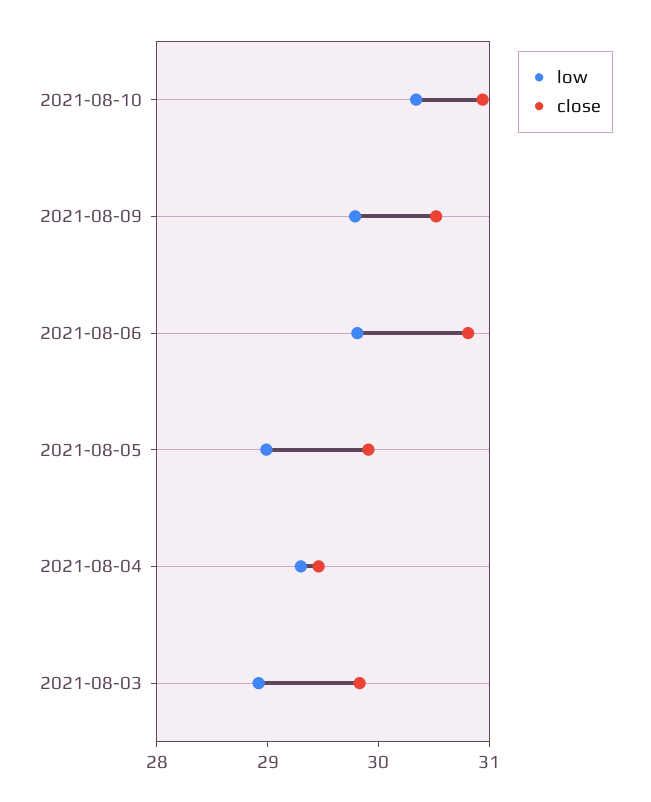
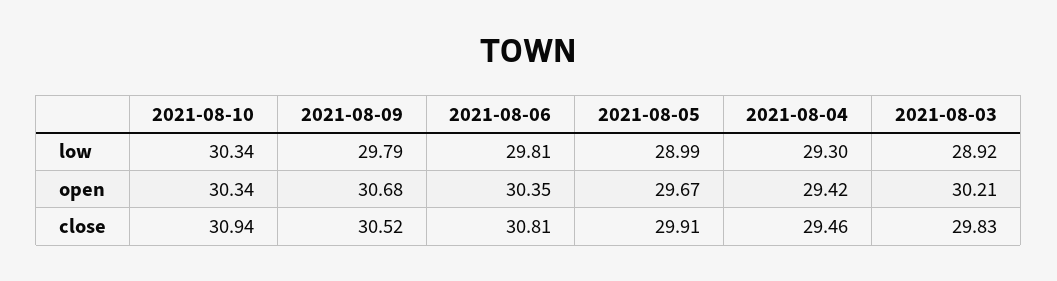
open, 2021-08-10: none -> 30.34
open, 2021-08-09: none -> 30.68
open, 2021-08-06: none -> 30.35
open, 2021-08-05: none -> 29.67
open, 2021-08-04: none -> 29.42
open, 2021-08-03: none -> 30.21

